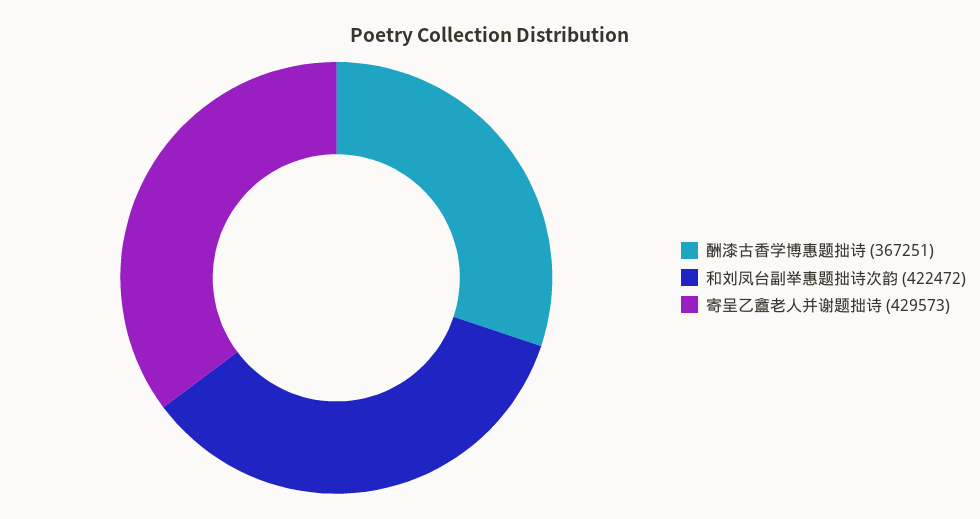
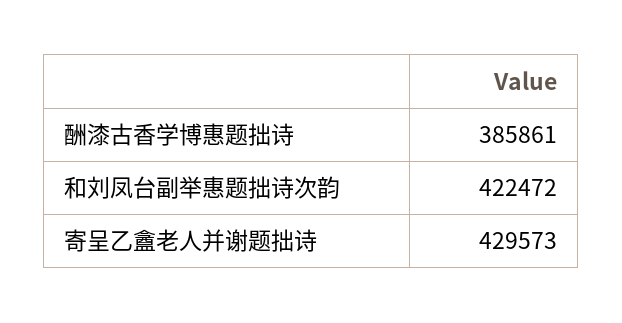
酬漆古香学博惠题拙诗: 367251 -> 385861

